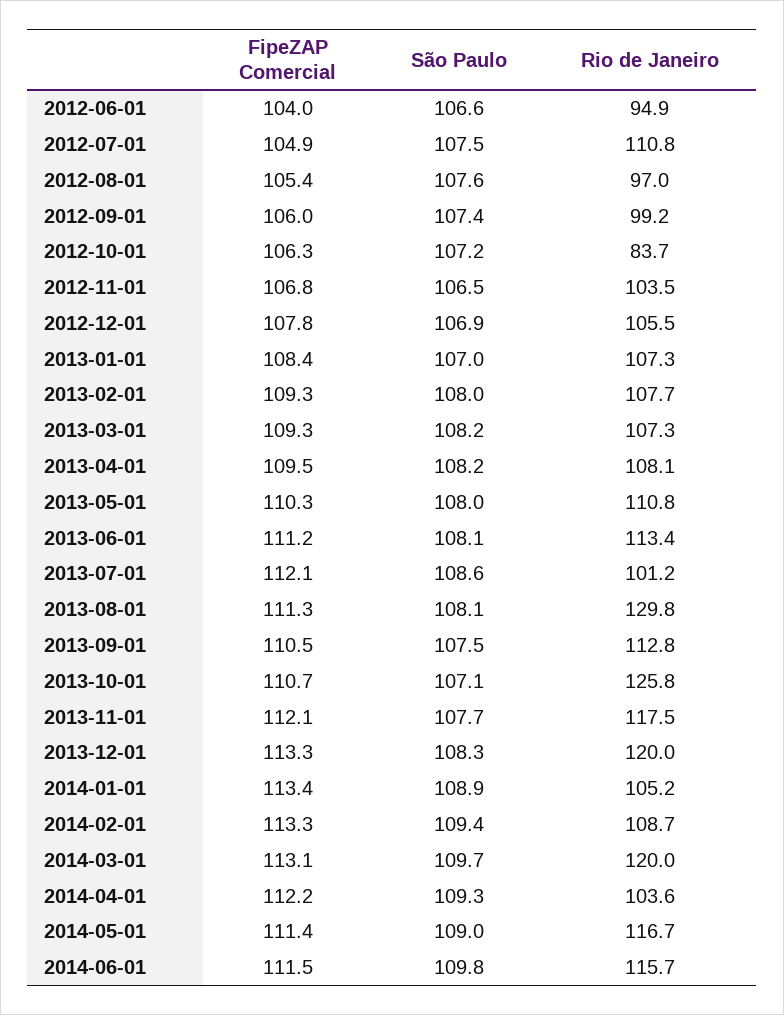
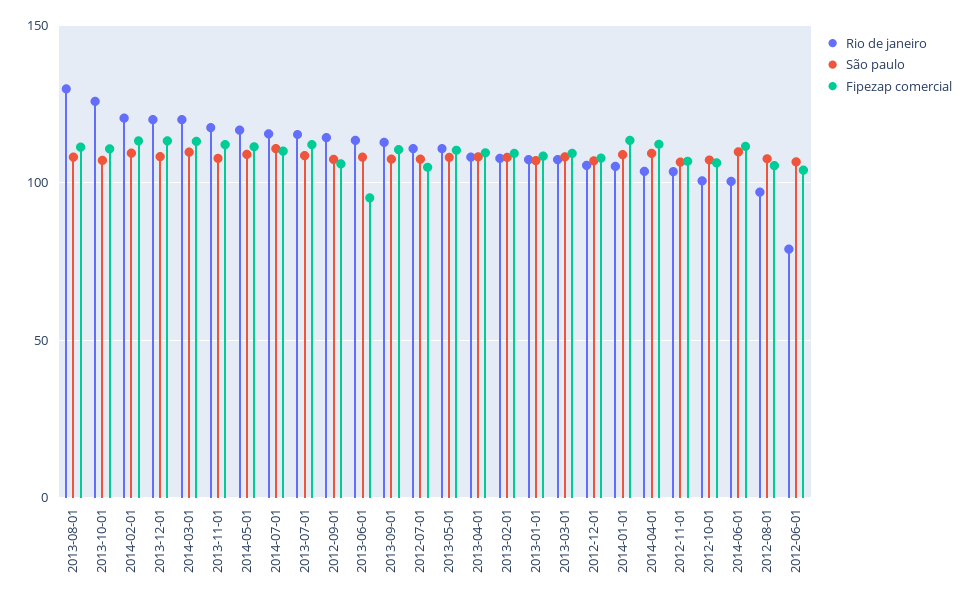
Rio de Janeiro, 2012-06-01: 94.9 -> 80
Rio de Janeiro, 2012-09-01: 99.2 -> 115
Rio de Janeiro, 2012-10-01: 83.7 -> 100
FipeZAP Comercial, 2013-06-01: 111.2 -> 95
Rio de Janeiro, 2013-07-01: 101.2 -> 115
Rio de Janeiro, 2014-02-01: 108.7 -> 120
Rio de Janeiro, 2014-06-01: 115.7 -> 100
Rio de Janeiro, 2014-07-01: none -> 115
São Paulo, 2014-07-01: none -> 110
FipeZAP Comercial, 2014-07-01: none -> 110

